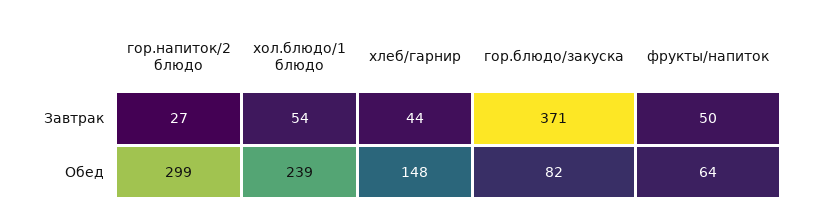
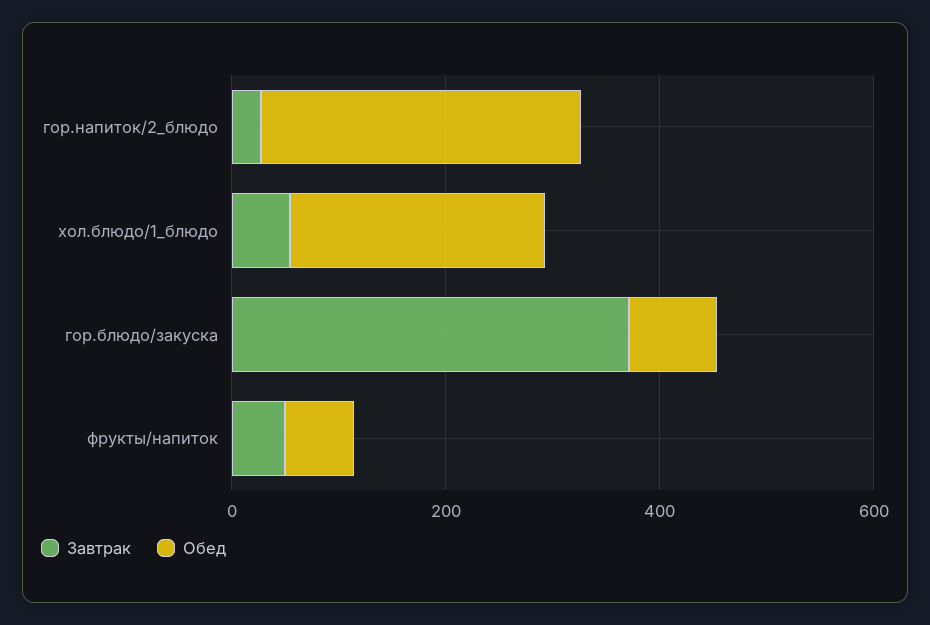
Завтрак, хлеб/гарнир: 44 -> none
Обед, хлеб/гарнир: 148 -> none

